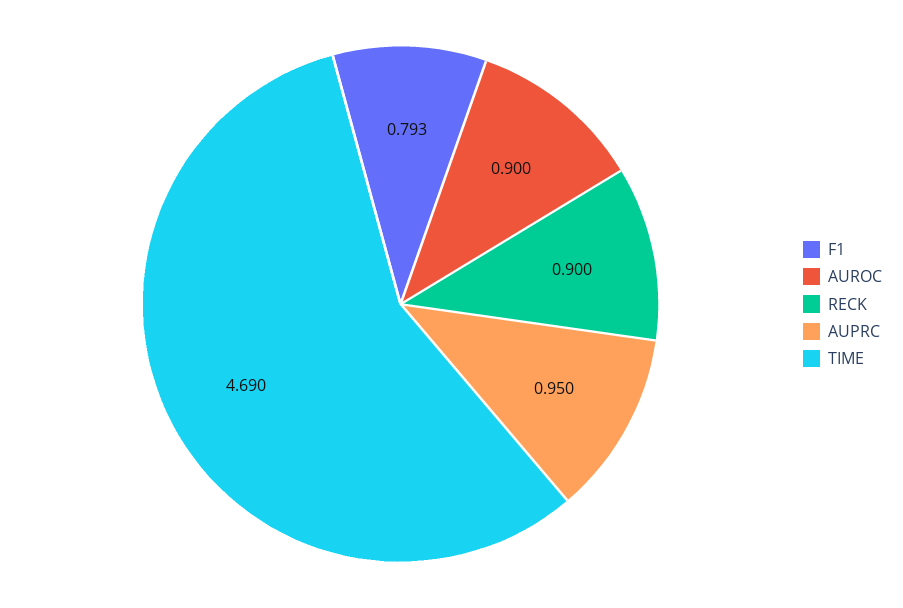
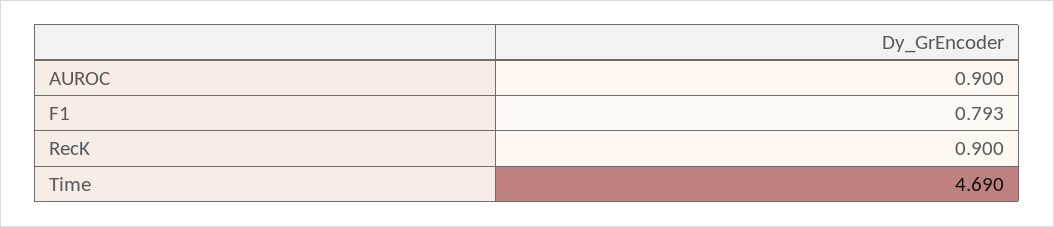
AUPRC: 0.95 -> none

